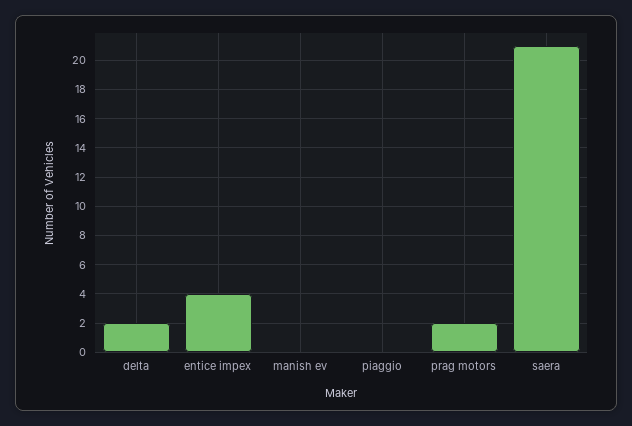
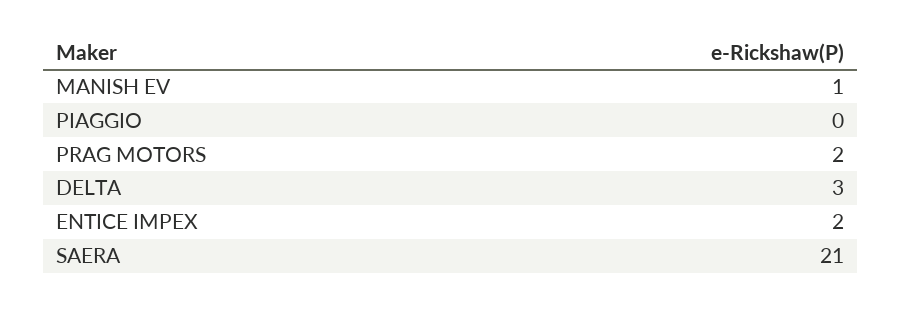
delta: 2 -> 3
entice impex: 4 -> 2
manish ev: 0 -> 1

